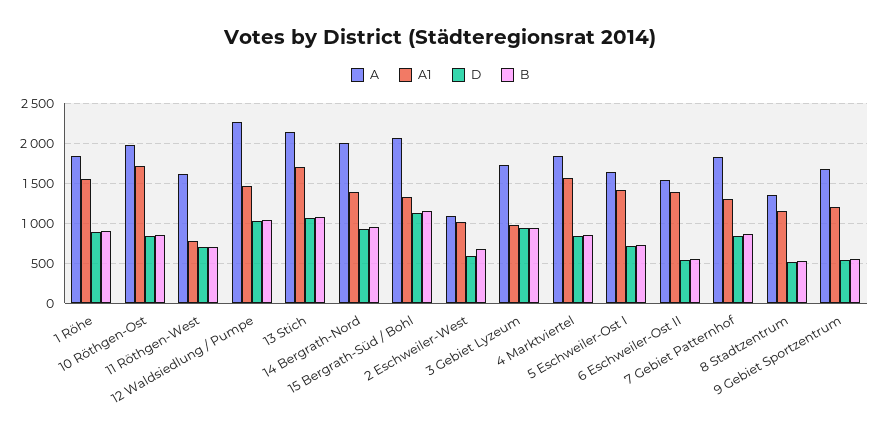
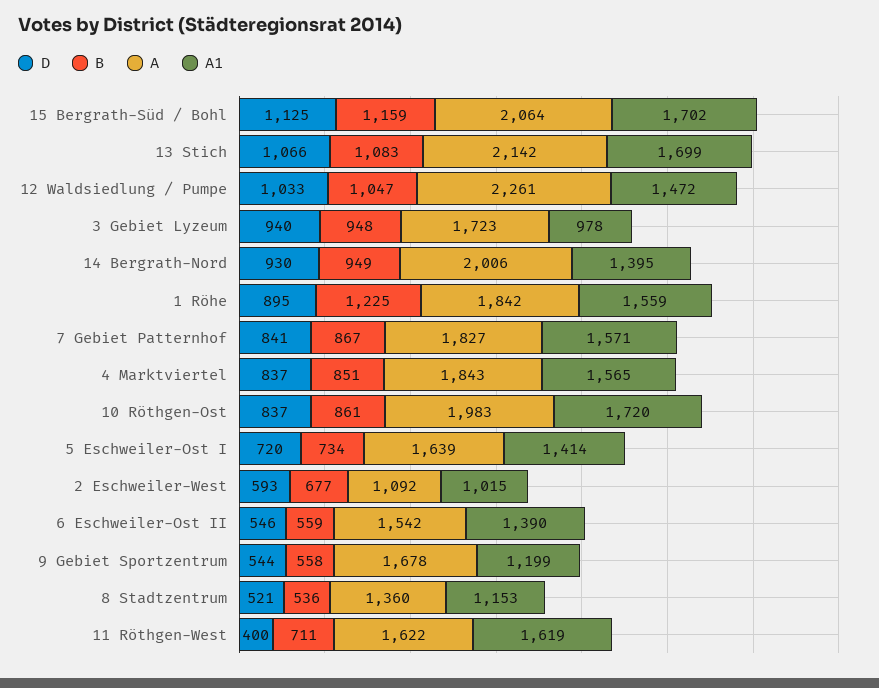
B, 1 Röhe: 900 -> 1225
A1, 11 Röthgen-West: 800 -> 1619
D, 11 Röthgen-West: 700 -> 400
A1, 15 Bergrath-Süd / Bohl: 1300 -> 1702
A1, 7 Gebiet Patternhof: 1300 -> 1571

